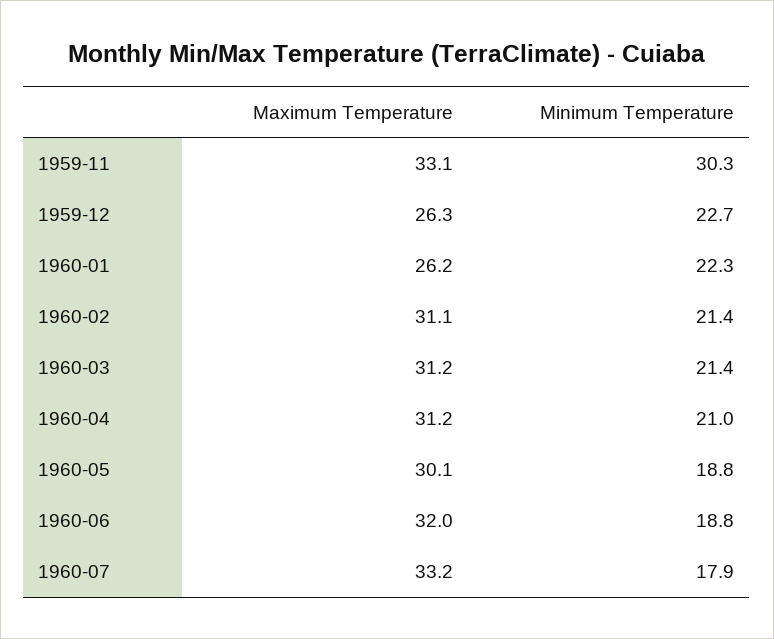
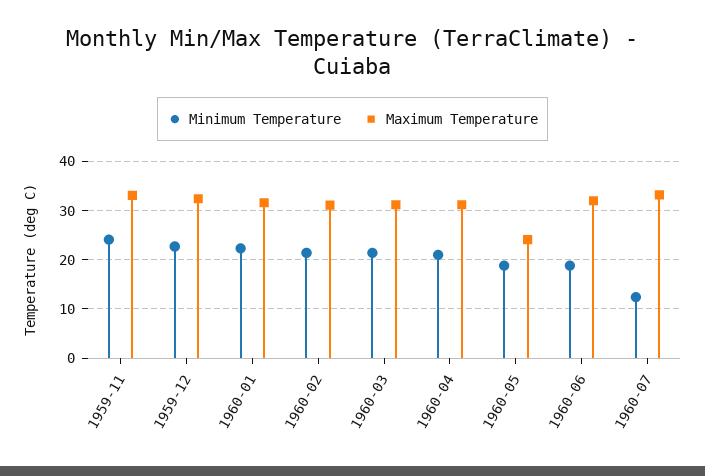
Minimum Temperature, 1959-11: 30.3 -> 24
Maximum Temperature, 1959-12: 26.3 -> 32
Maximum Temperature, 1960-01: 26.2 -> 32
Maximum Temperature, 1960-05: 30.1 -> 24
Minimum Temperature, 1960-07: 17.9 -> 12

